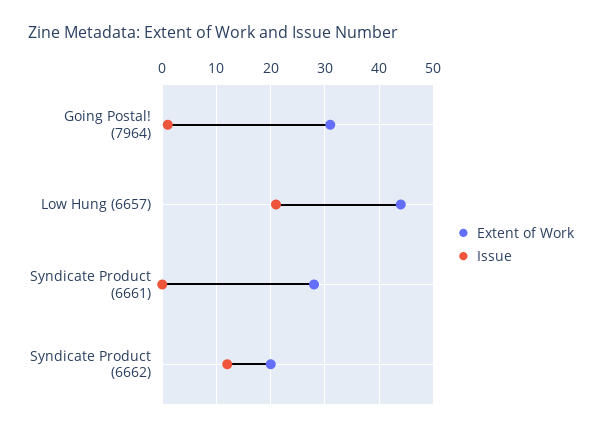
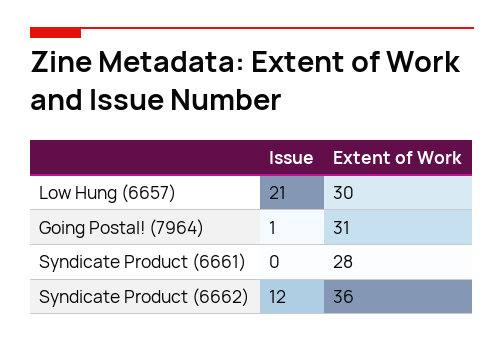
Extent of Work, Low Hung (6657): 45 -> 30
Extent of Work, Syndicate Product (6662): 20 -> 36

